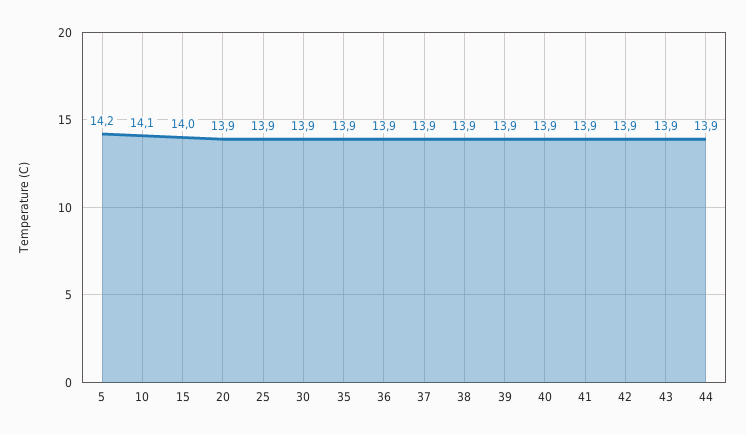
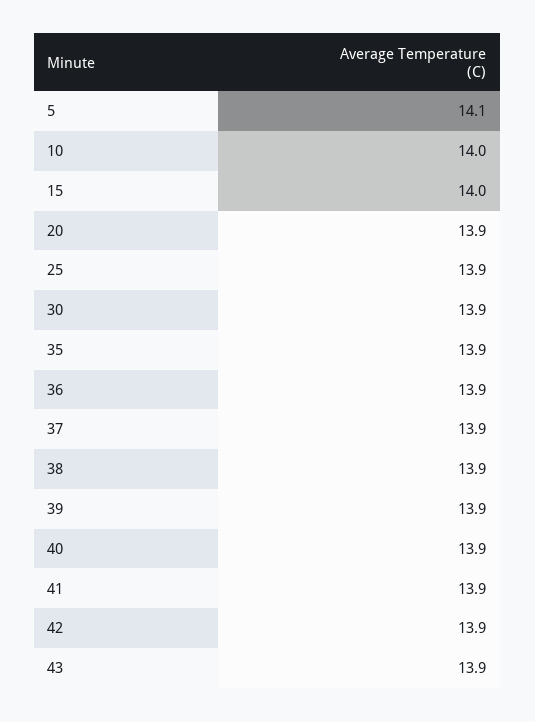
5: 14.2 -> 14.1
10: 14.1 -> 14
44: 13.9 -> none

